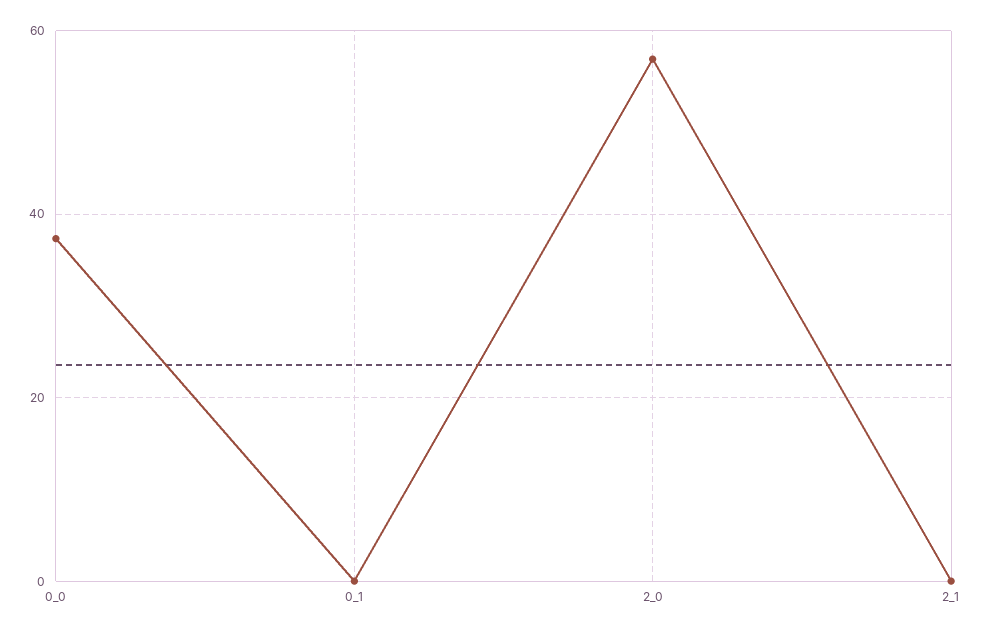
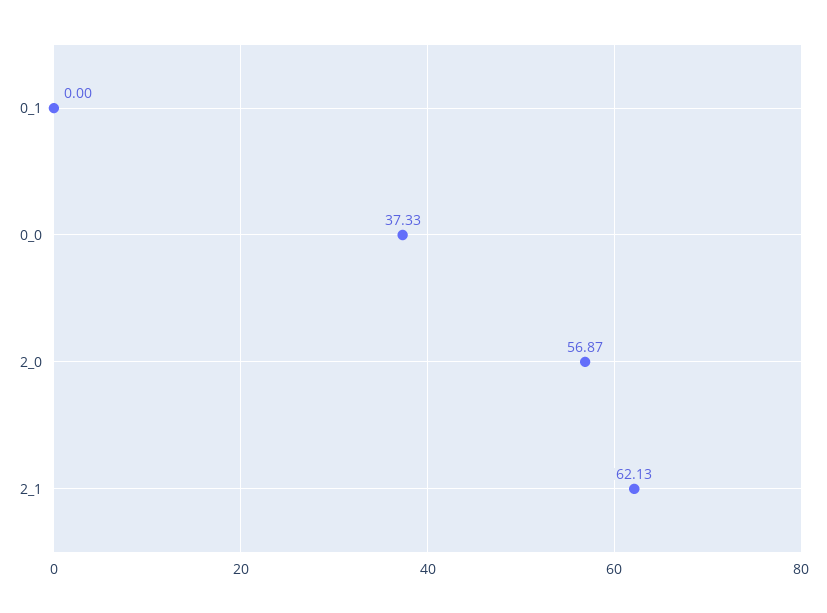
2_1: 0 -> 62.13

